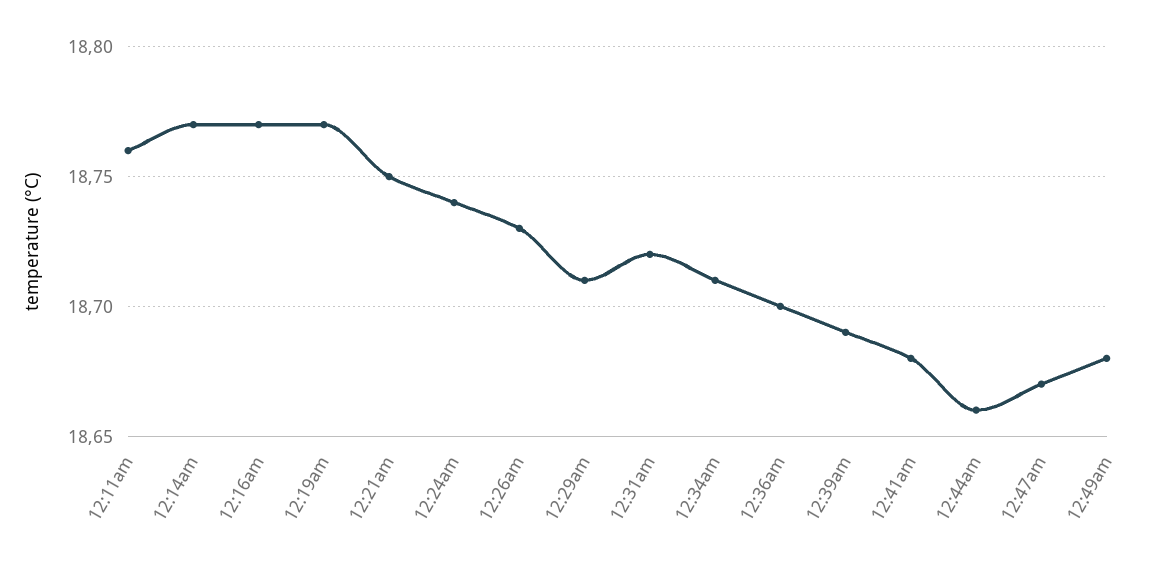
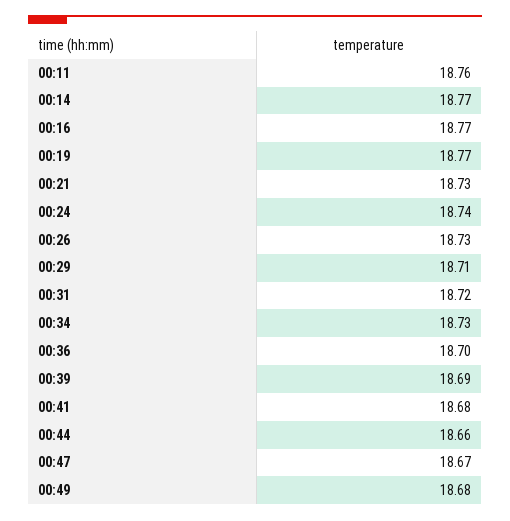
12:21am: 18.75 -> 18.73
12:34am: 18.71 -> 18.73

